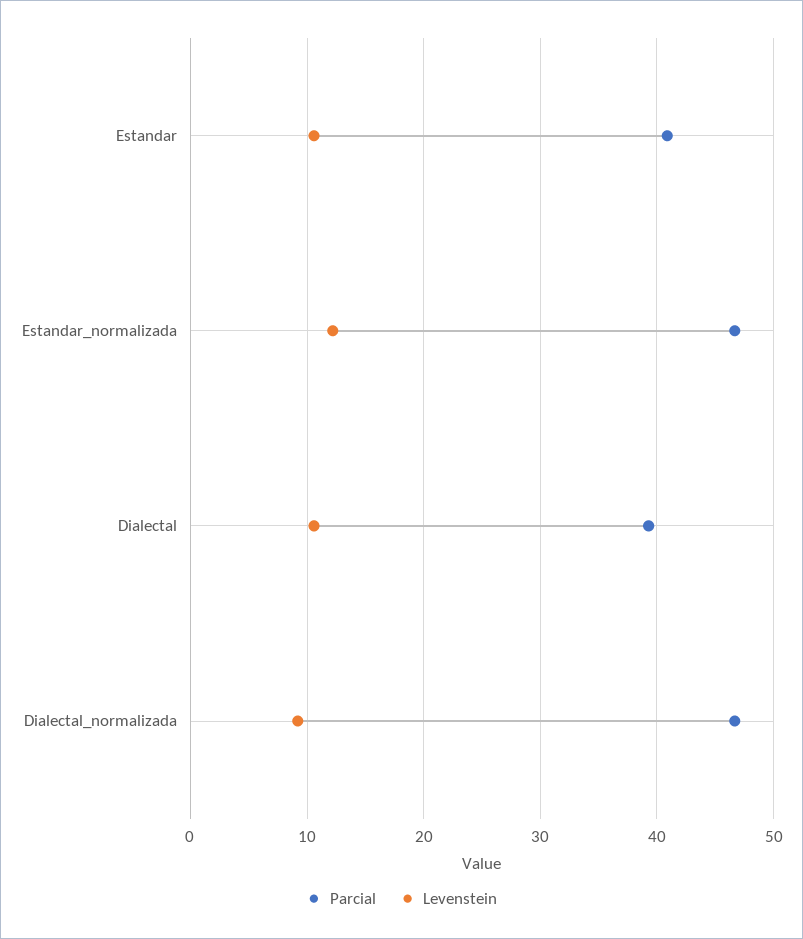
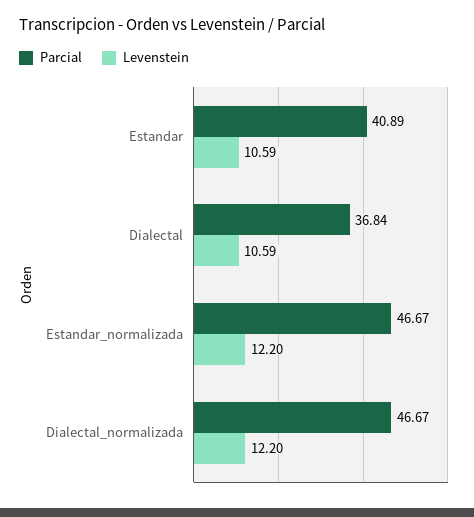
Parcial, Dialectal: 39 -> 36.84
Levenstein, Dialectal_normalizada: 9 -> 12.2

